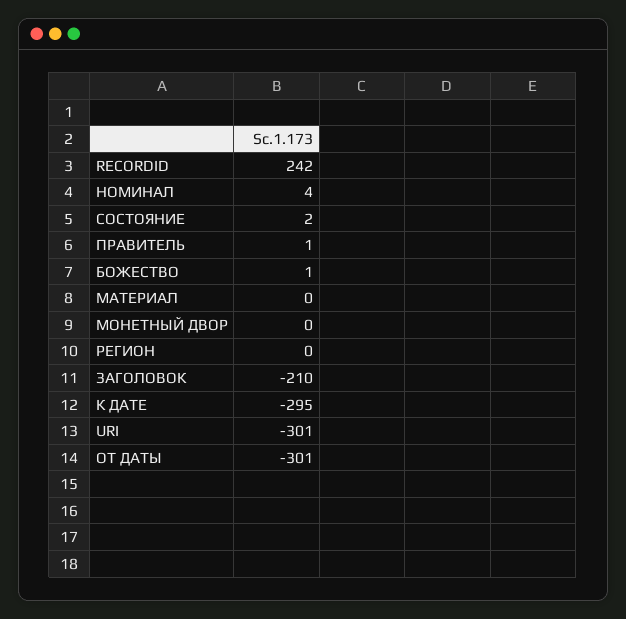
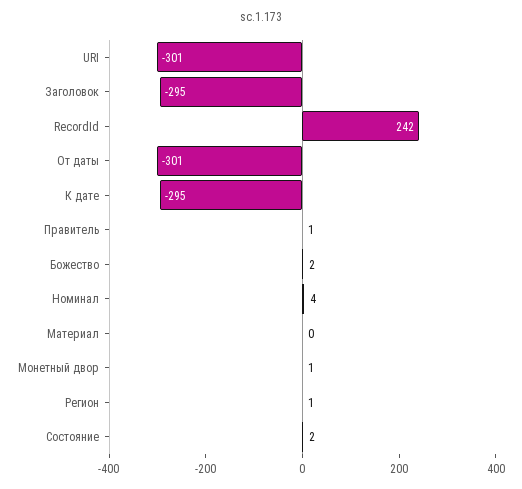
БОЖЕСТВО: 1 -> 2
МОНЕТНЫЙ ДВОР: 0 -> 1
РЕГИОН: 0 -> 1
ЗАГОЛОВОК: -210 -> -295

